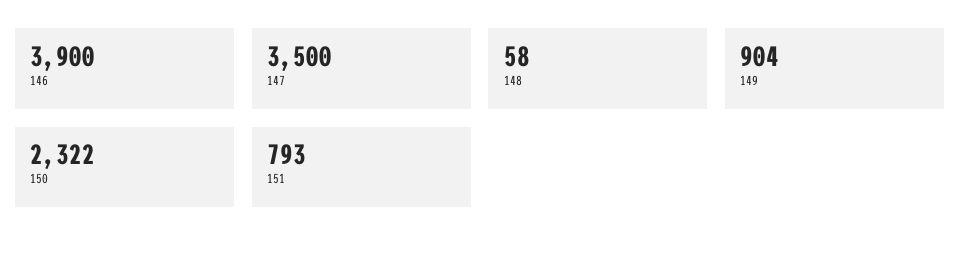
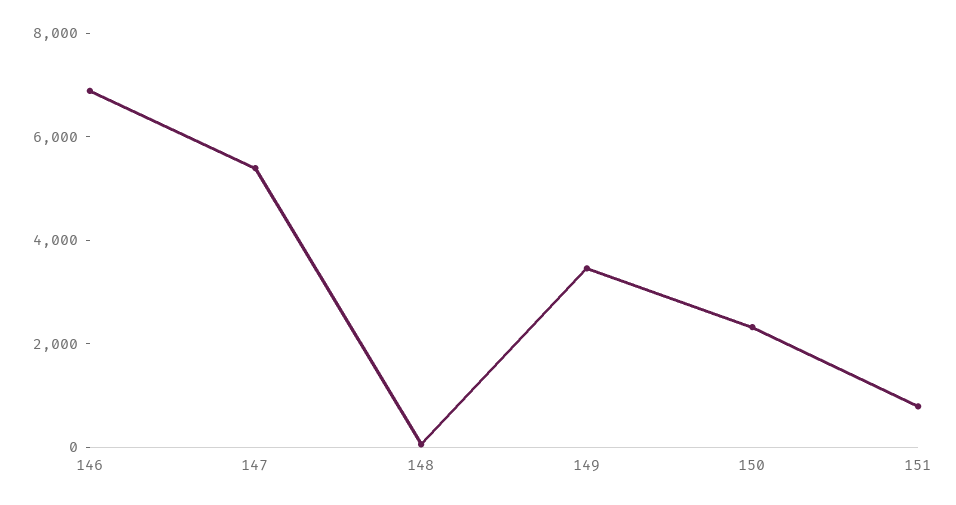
146: 3900 -> 7000
147: 3500 -> 5500
149: 904 -> 3500

